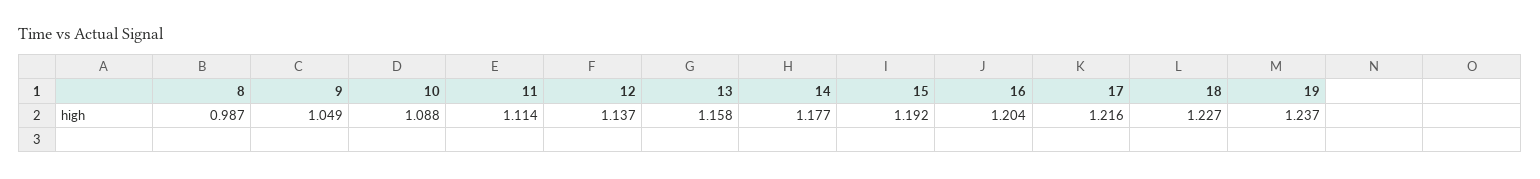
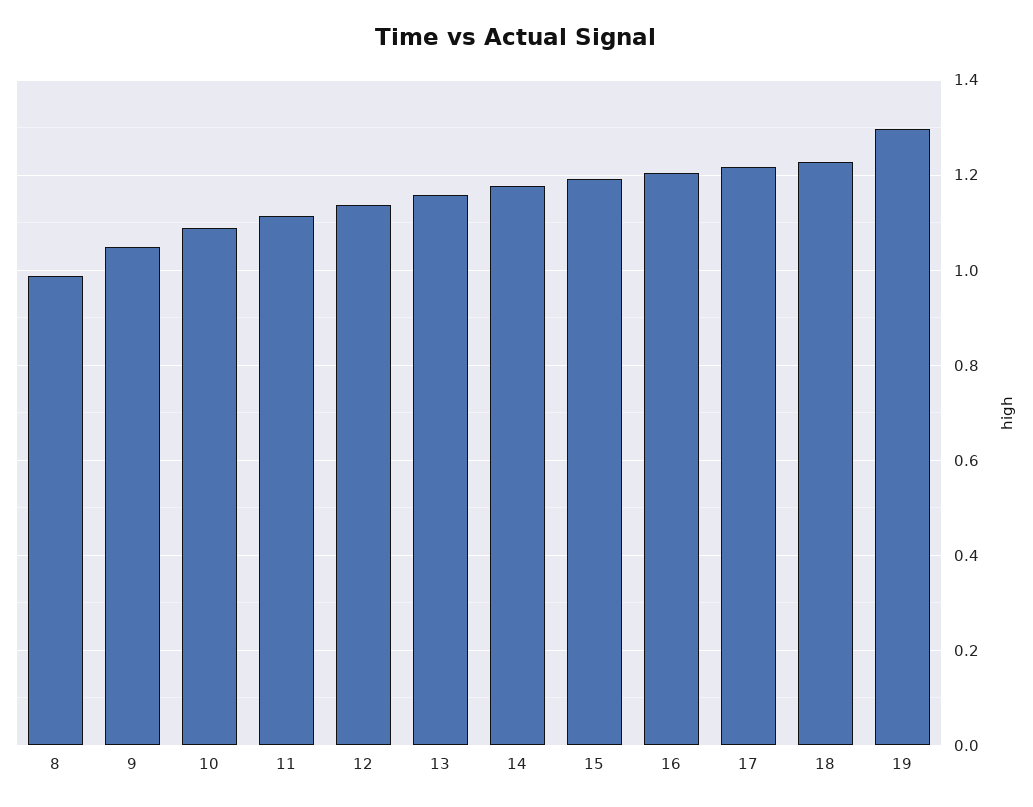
19: 1.237 -> 1.3

